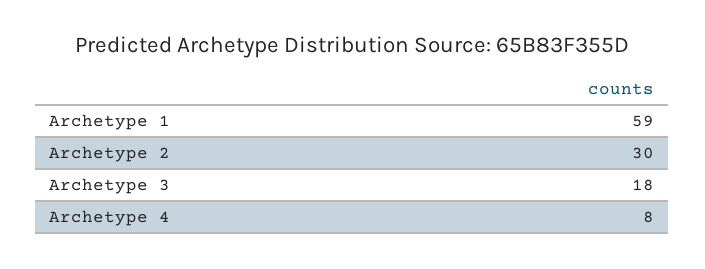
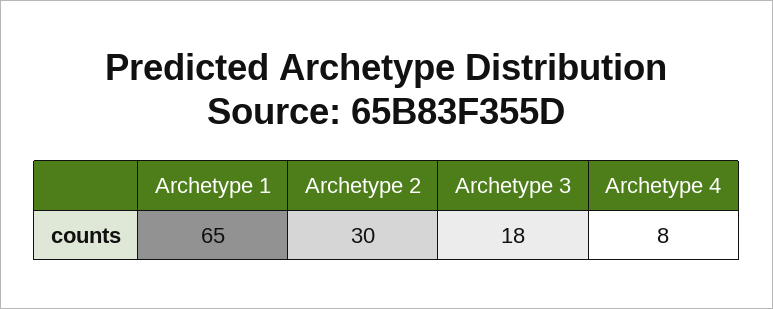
Archetype 1: 59 -> 65

